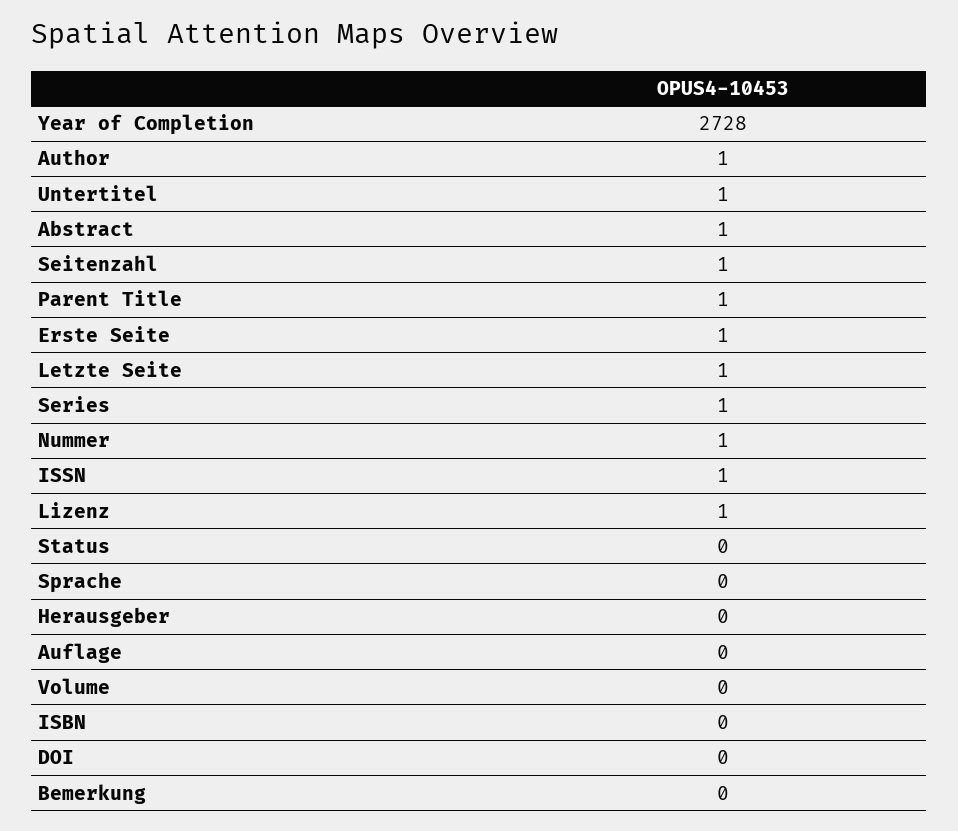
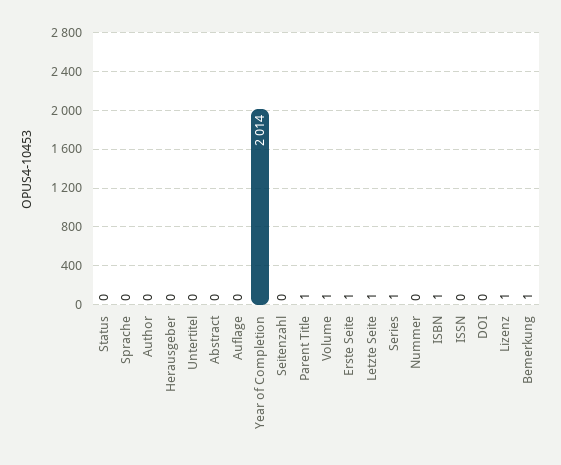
Year of Completion: 2728 -> 2014
Author: 1 -> 0
Untertitel: 1 -> 0
Abstract: 1 -> 0
Seitenzahl: 1 -> 0
Nummer: 1 -> 0
ISSN: 1 -> 0
Volume: 0 -> 1
ISBN: 0 -> 1
Bemerkung: 0 -> 1

